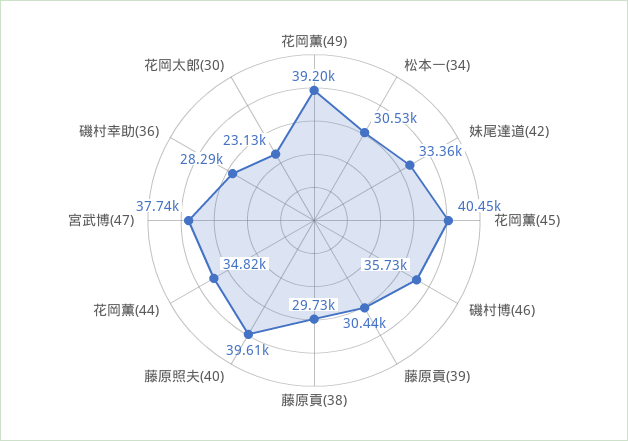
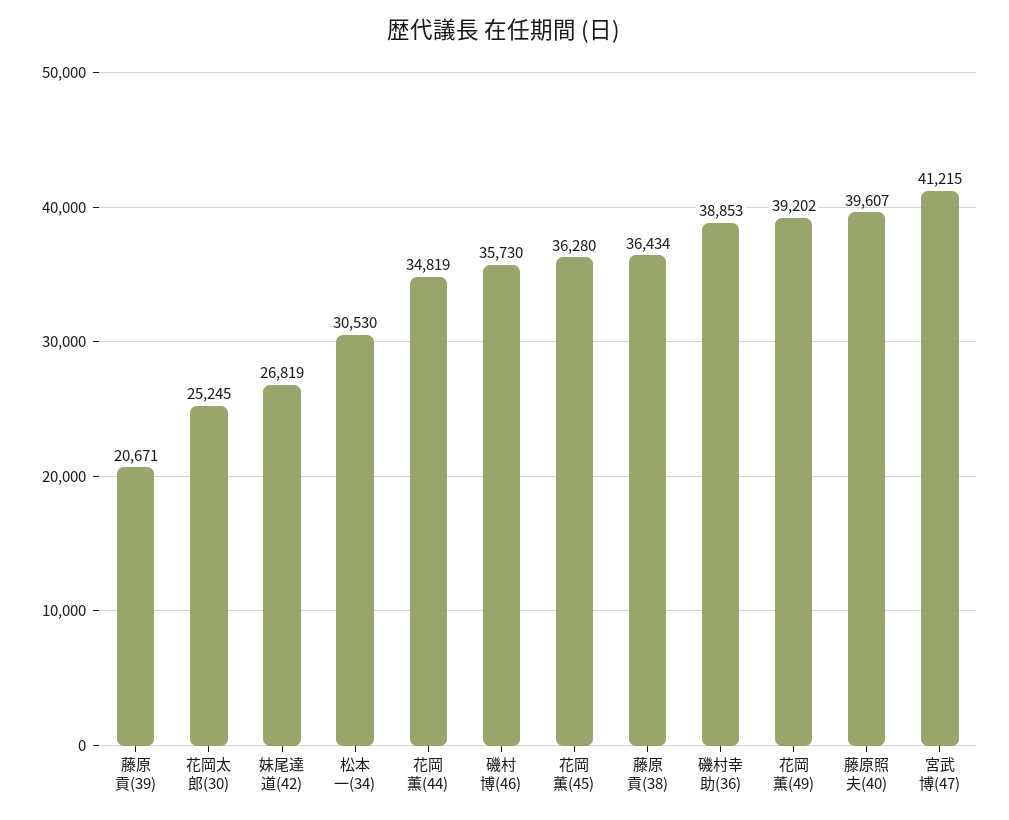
妹尾達道(42): 33360 -> 26819
花岡薫(45): 40450 -> 36280
藤原貢(39): 30440 -> 20671
藤原貢(38): 29730 -> 36434
宮武博(47): 37740 -> 41215
磯村幸助(36): 28290 -> 38853
花岡太郎(30): 23130 -> 25245

